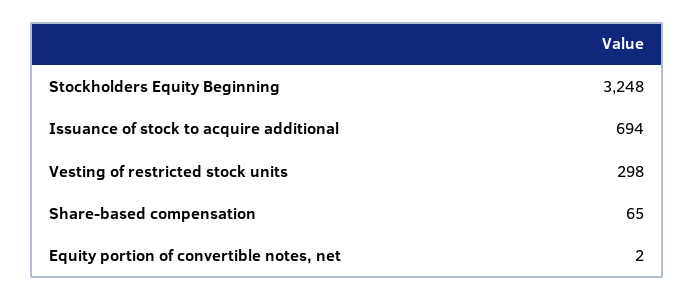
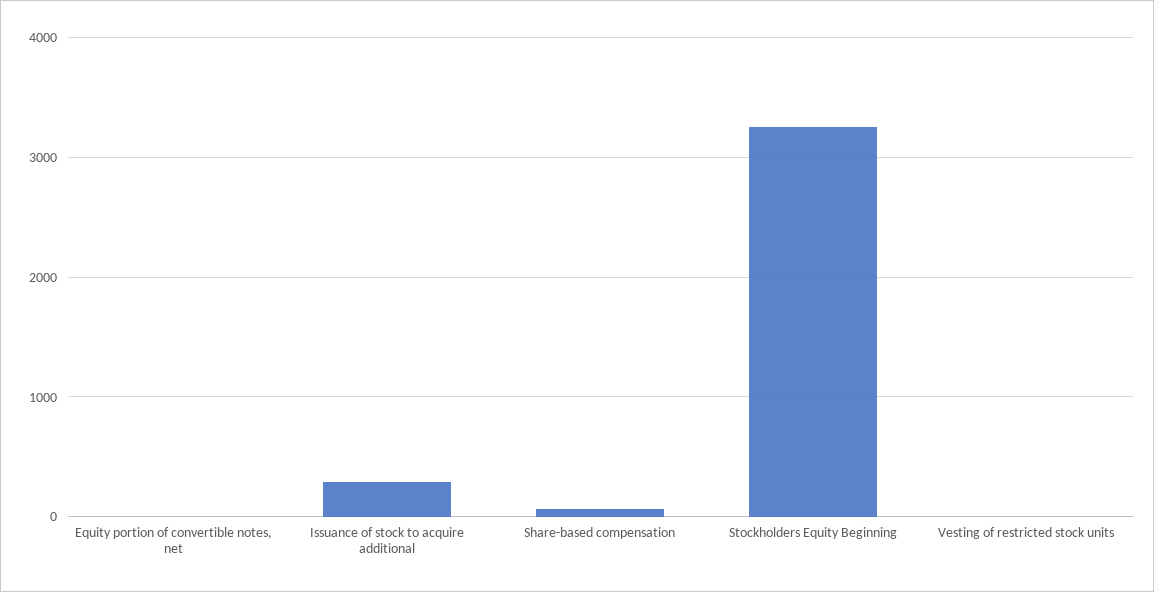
Issuance of stock to acquire additional: 694 -> 300
Vesting of restricted stock units: 298 -> 0

